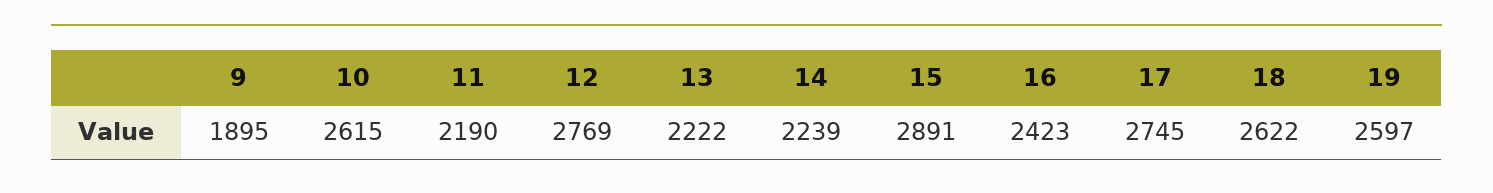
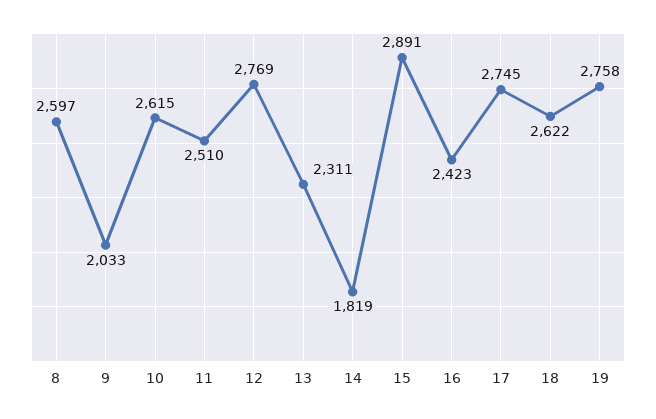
9: 1895 -> 2033
11: 2190 -> 2510
13: 2222 -> 2311
14: 2239 -> 1819
19: 2597 -> 2758
8: none -> 2597

